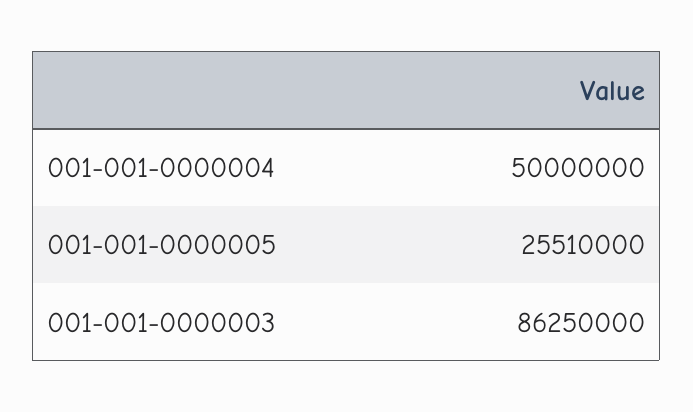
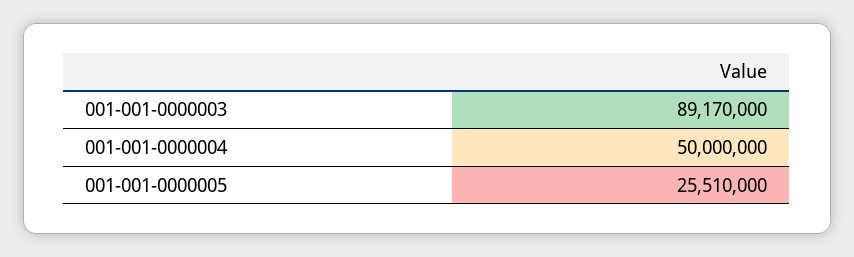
001-001-0000003: 86250000 -> 89170000

